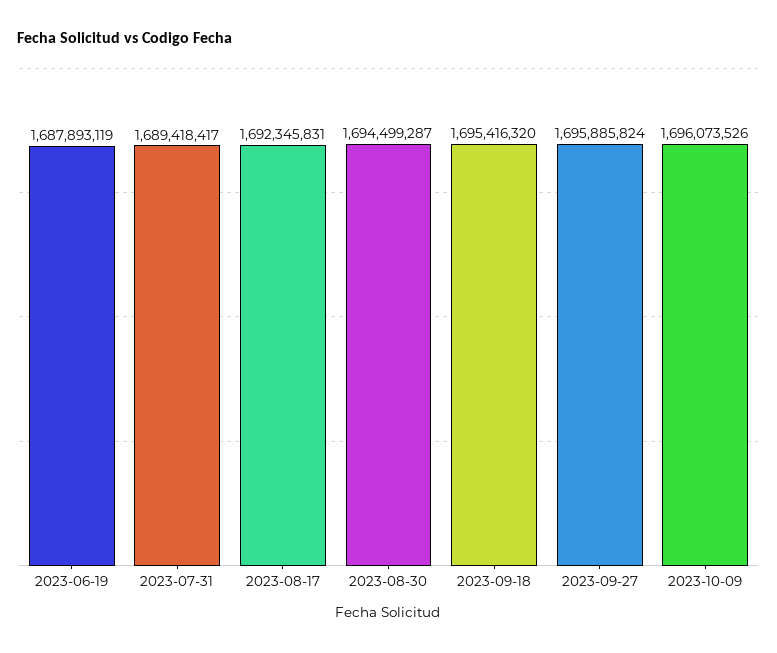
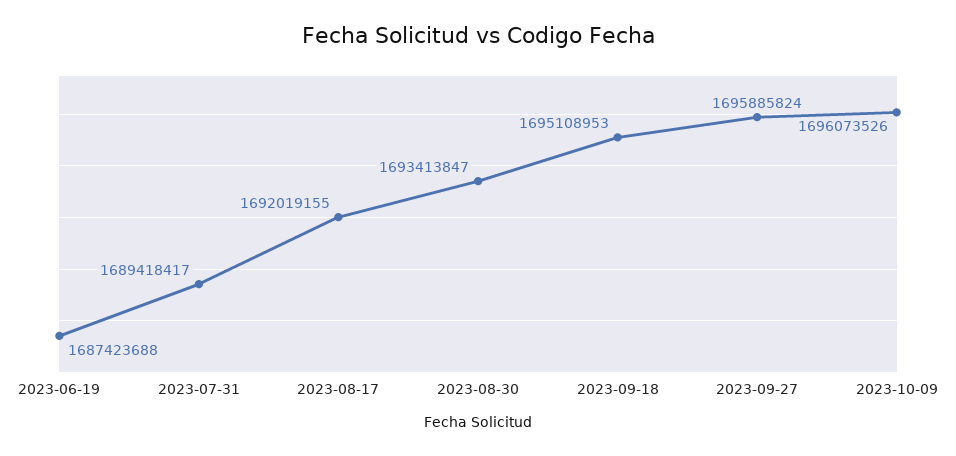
2023-06-19: 1687893119 -> 1687423688
2023-08-17: 1692345831 -> 1692019155
2023-08-30: 1694499287 -> 1693413847
2023-09-18: 1695416320 -> 1695108953

